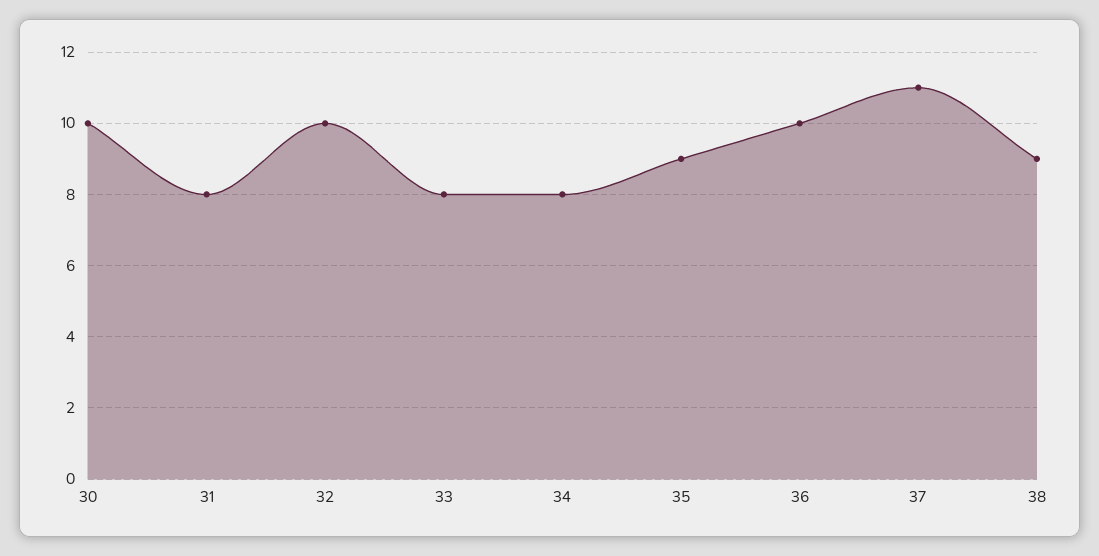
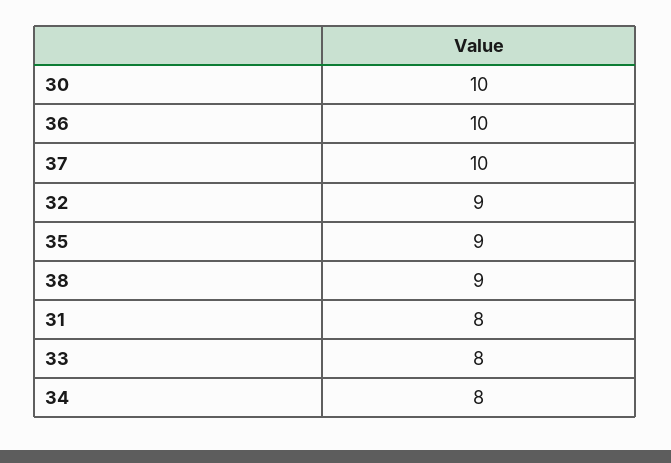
32: 10 -> 9
37: 11 -> 10

